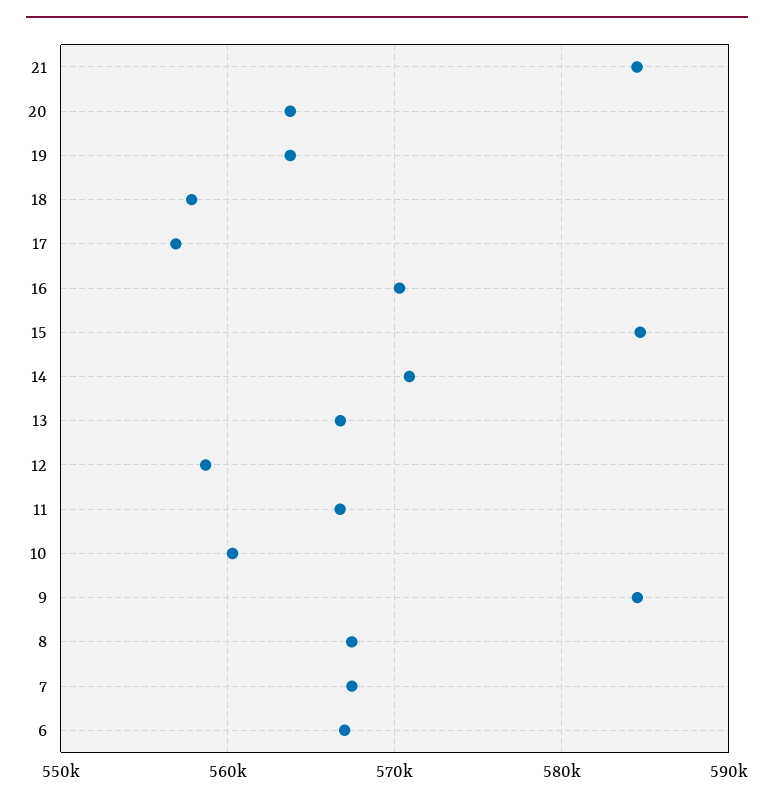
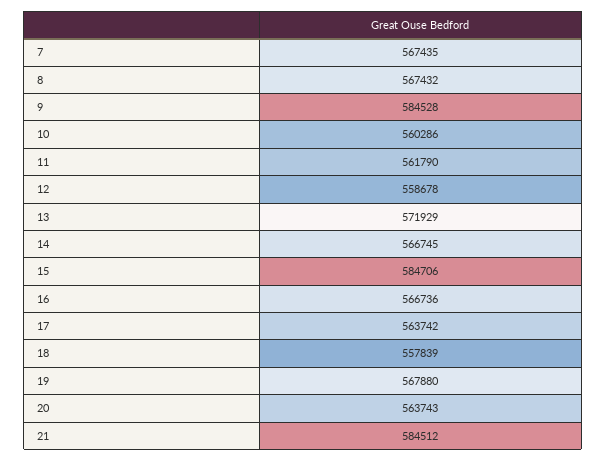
19: 564000 -> 567880
17: 557000 -> 563742
16: 570000 -> 566736
14: 571000 -> 566745
13: 567000 -> 571929
11: 567000 -> 561790
6: 567000 -> none

